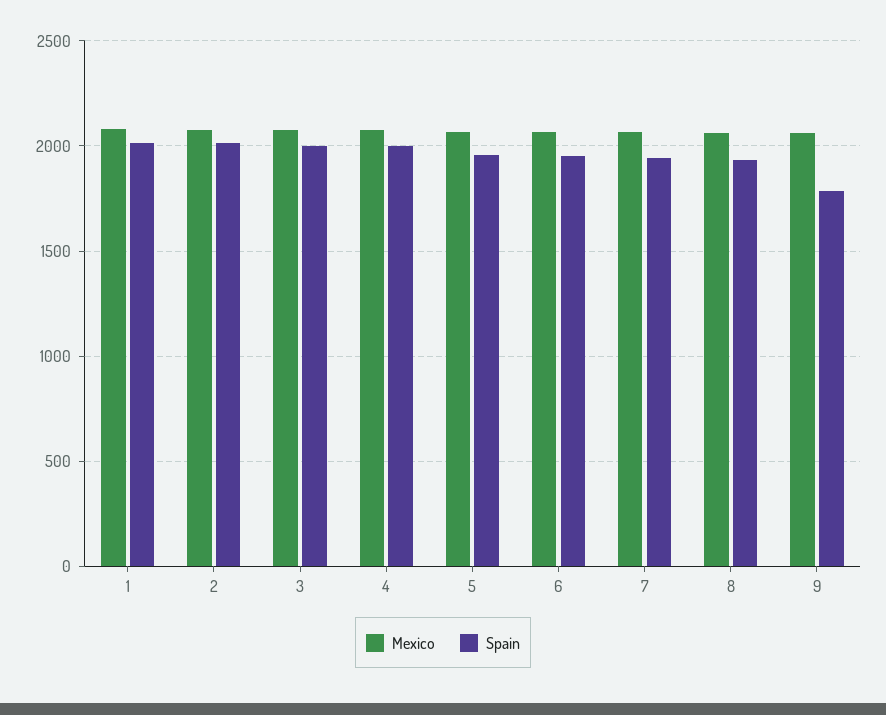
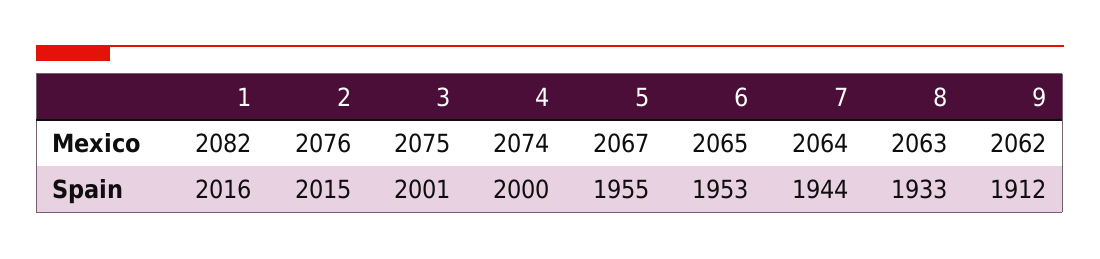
Spain, 9: 1800 -> 1912

